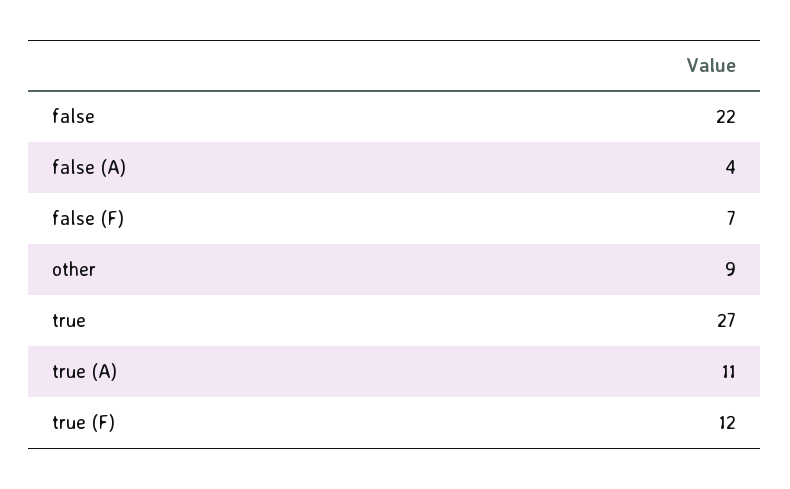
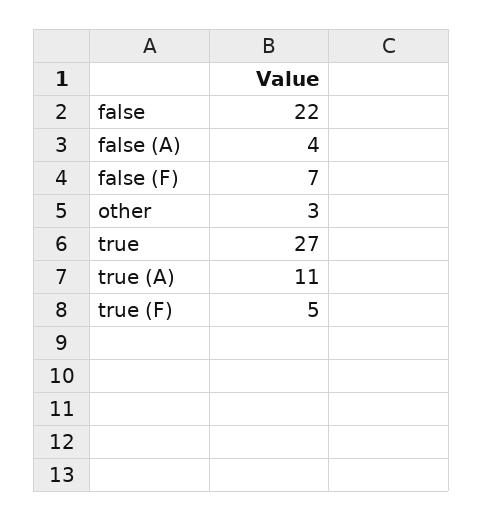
other: 9 -> 3
true (F): 12 -> 5

